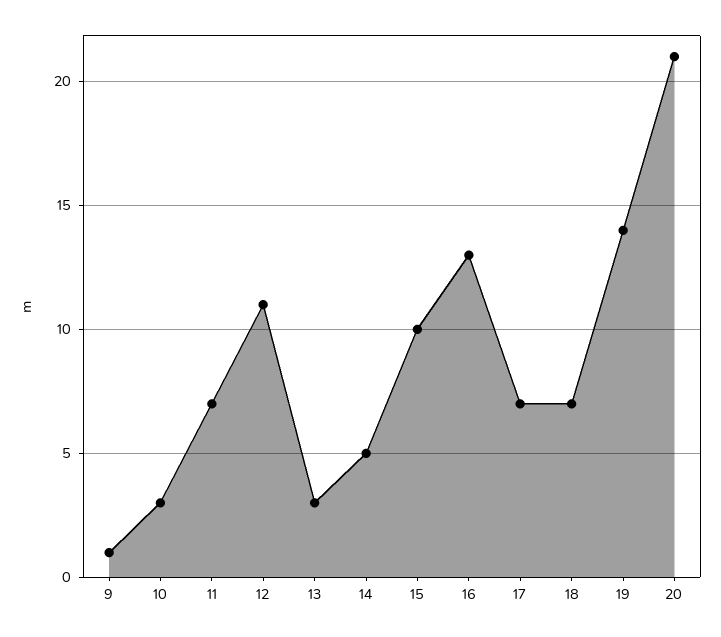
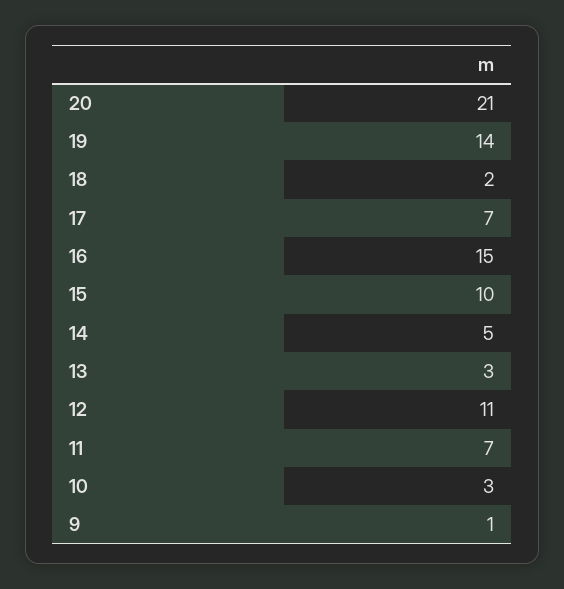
16: 13 -> 15
18: 7 -> 2

